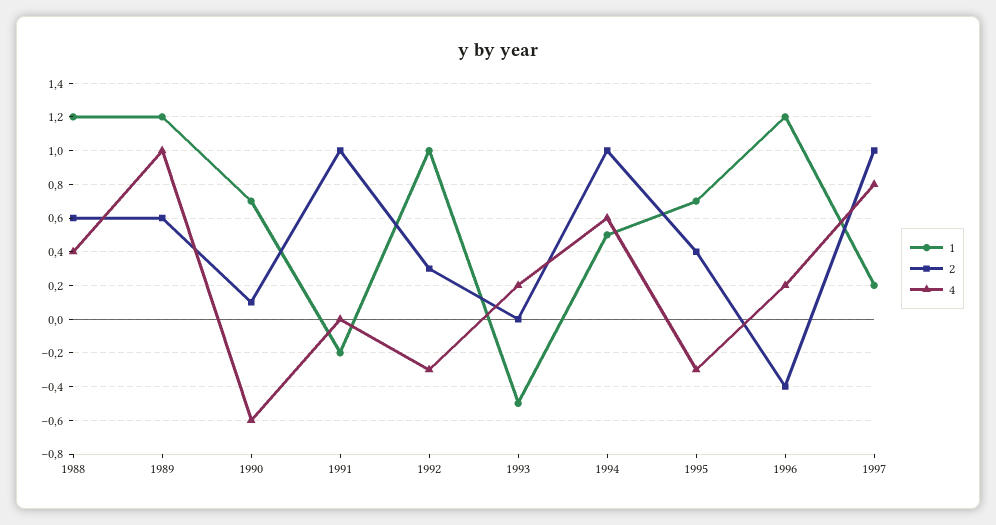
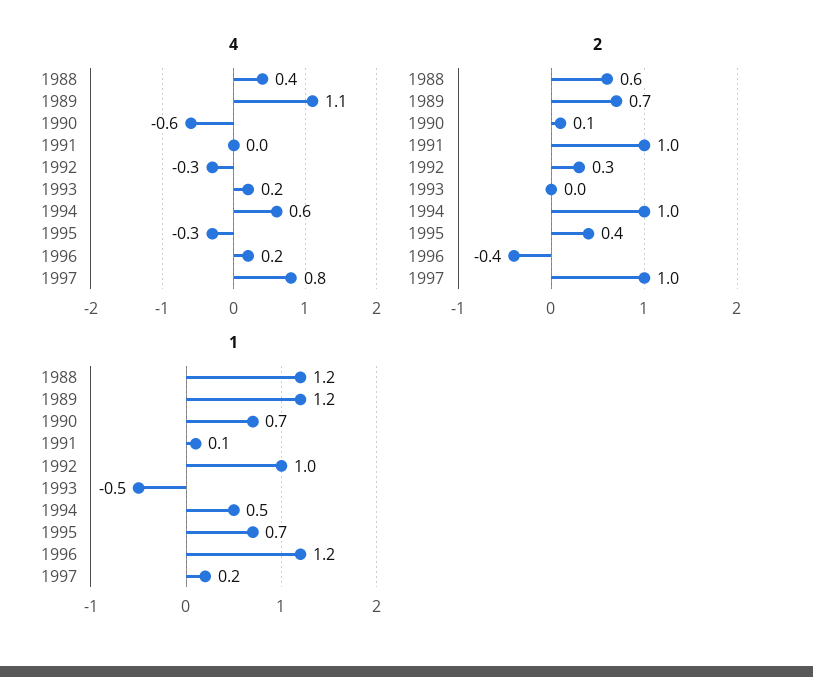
2, 1989: 0.6 -> 0.7
4, 1989: 1 -> 1.1
1, 1991: -0.2 -> 0.1

